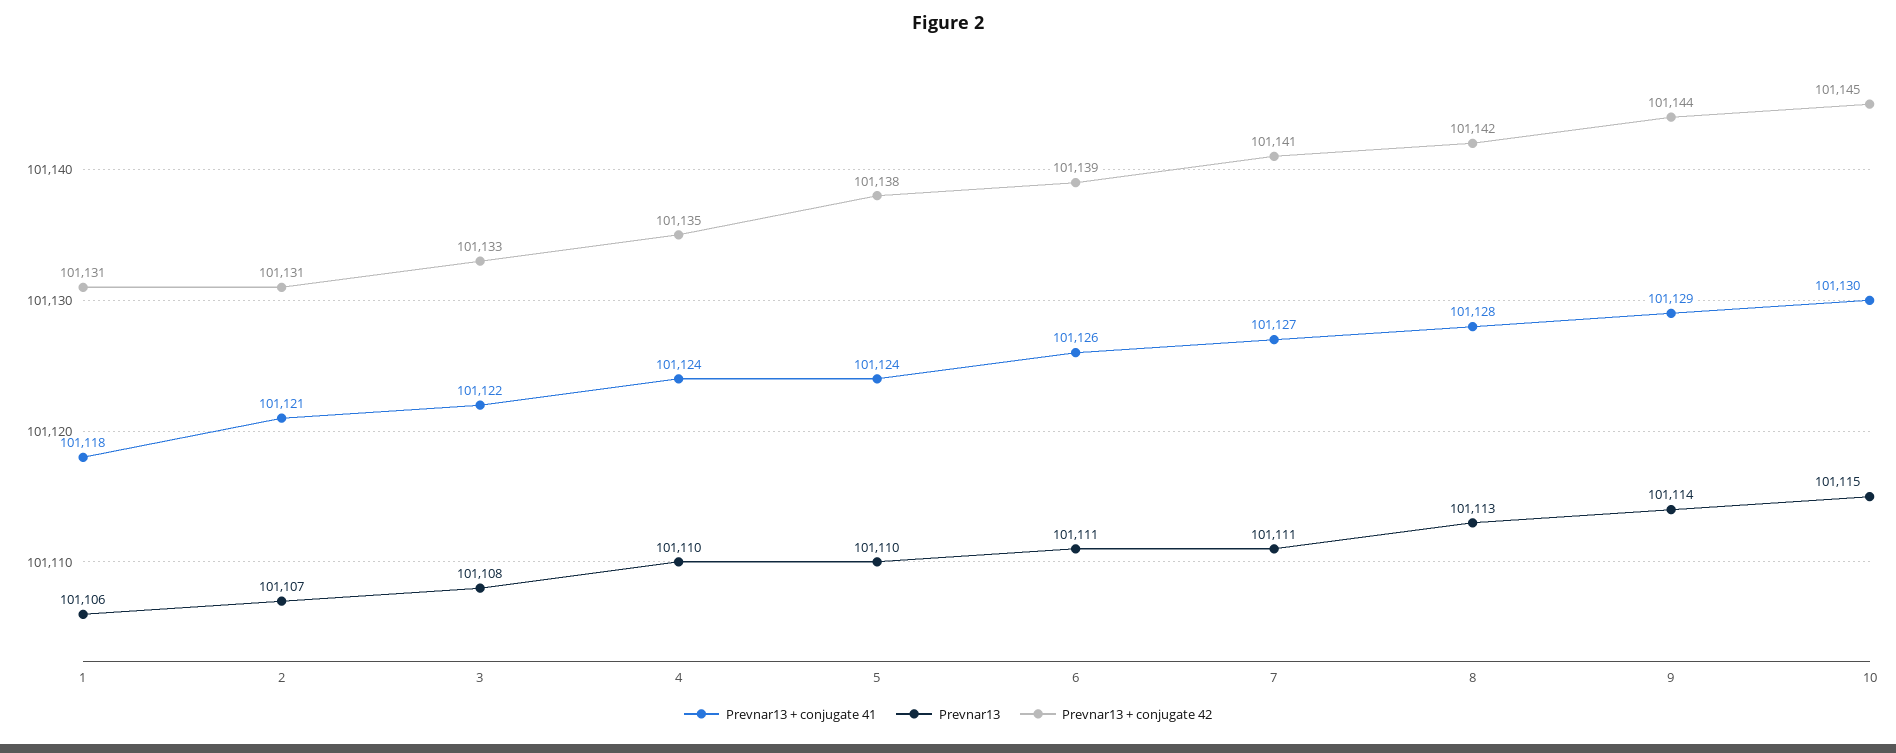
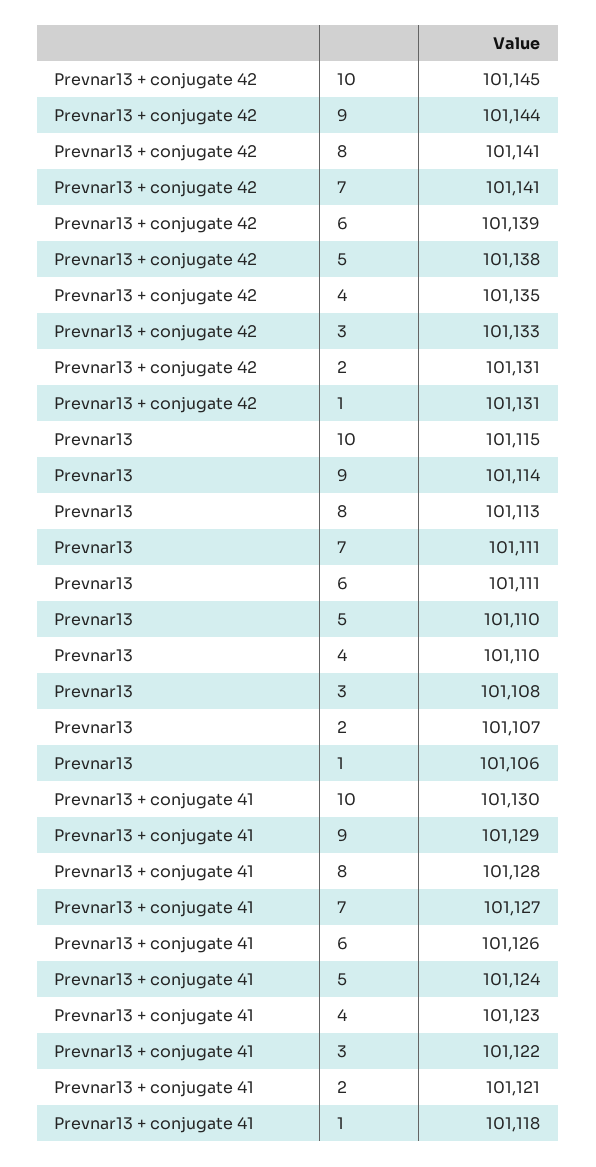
Prevnar13 + conjugate 41, 4: 101124 -> 101123
Prevnar13 + conjugate 42, 8: 101142 -> 101141

